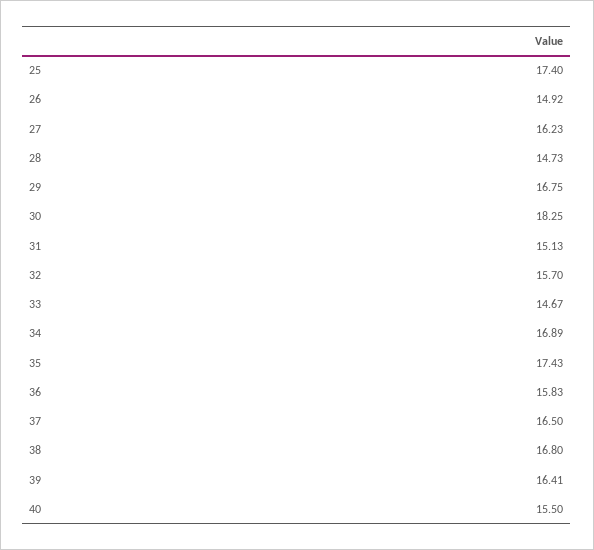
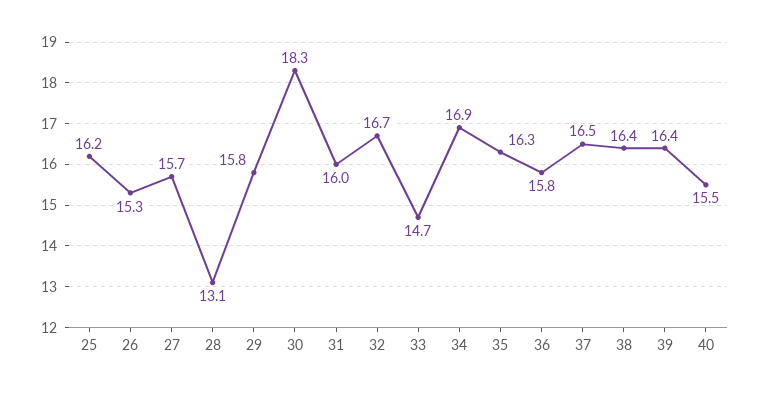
25: 17.4 -> 16.2
26: 14.92 -> 15.3
27: 16.23 -> 15.7
28: 14.73 -> 13.1
29: 16.75 -> 15.8
31: 15.13 -> 16
32: 15.7 -> 16.7
35: 17.43 -> 16.3
38: 16.8 -> 16.4

